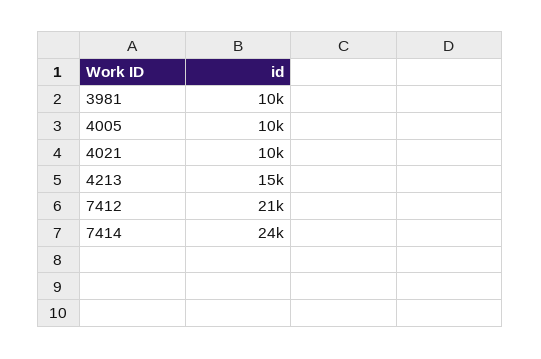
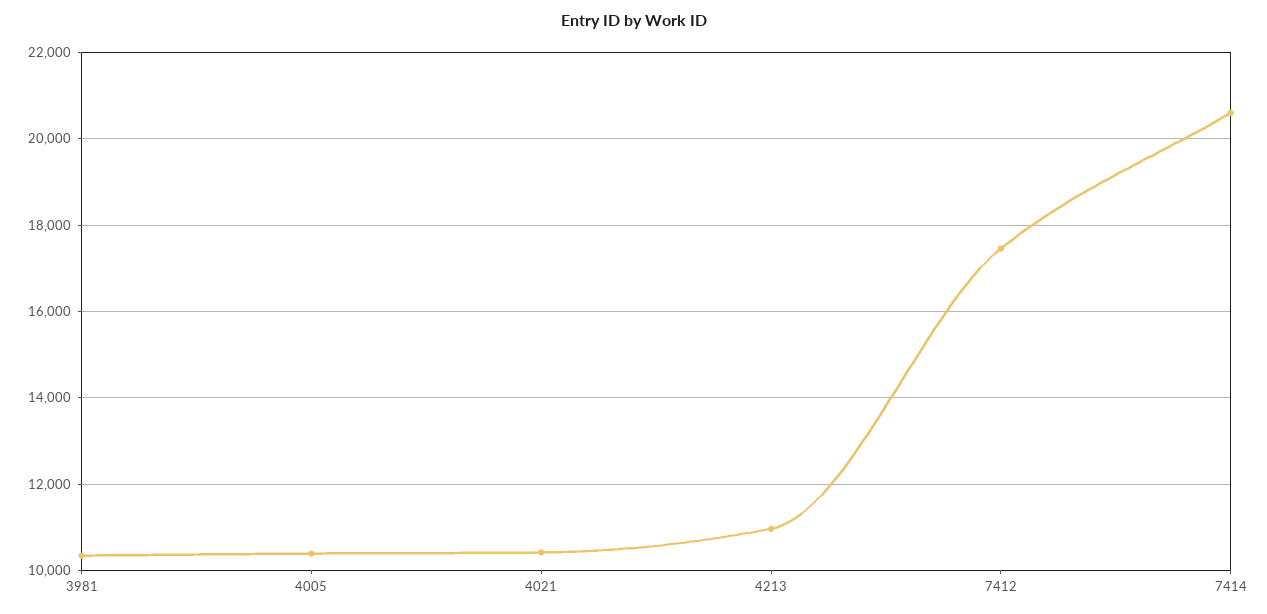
4213: 15000 -> 11000
7412: 21000 -> 17400
7414: 24000 -> 20600

